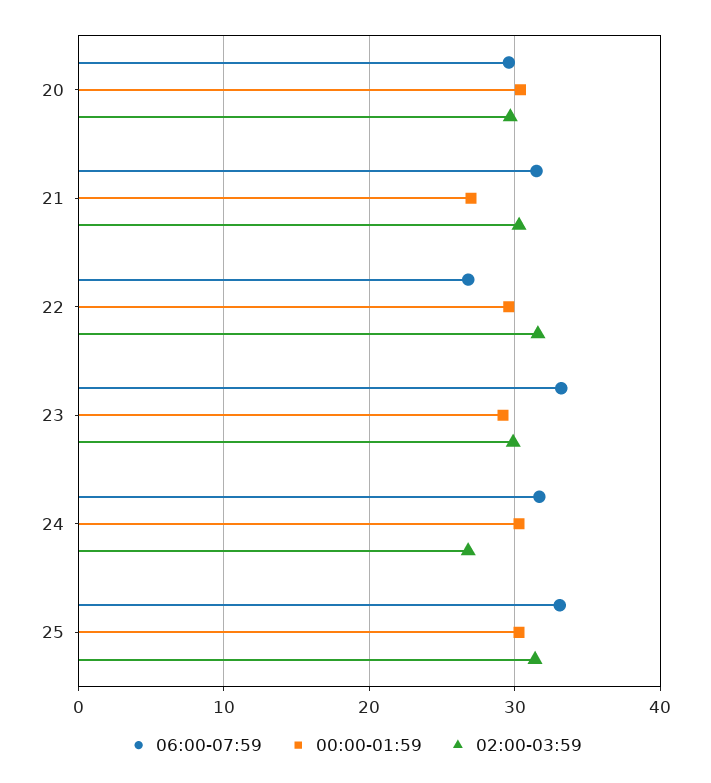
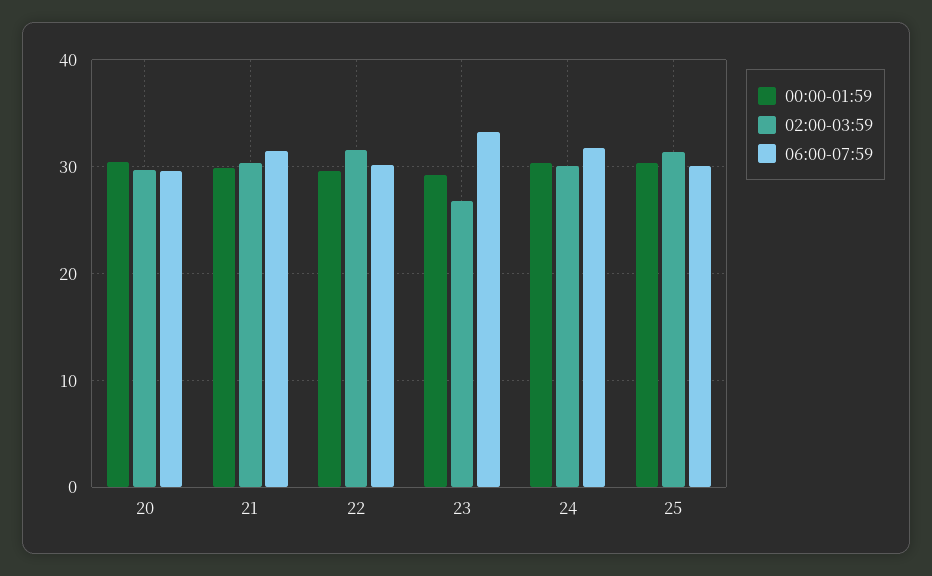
00:00-01:59, 21: 27 -> 30
06:00-07:59, 22: 27 -> 30
02:00-03:59, 23: 30 -> 27
02:00-03:59, 24: 27 -> 30
06:00-07:59, 25: 33 -> 30

